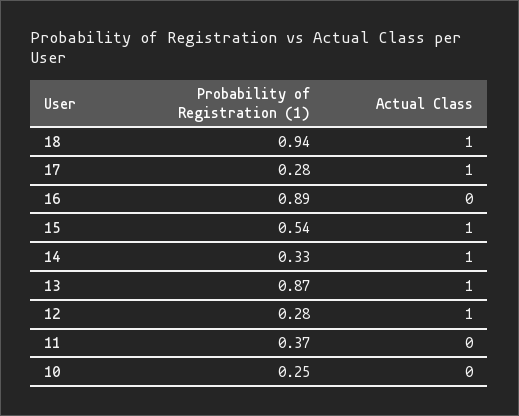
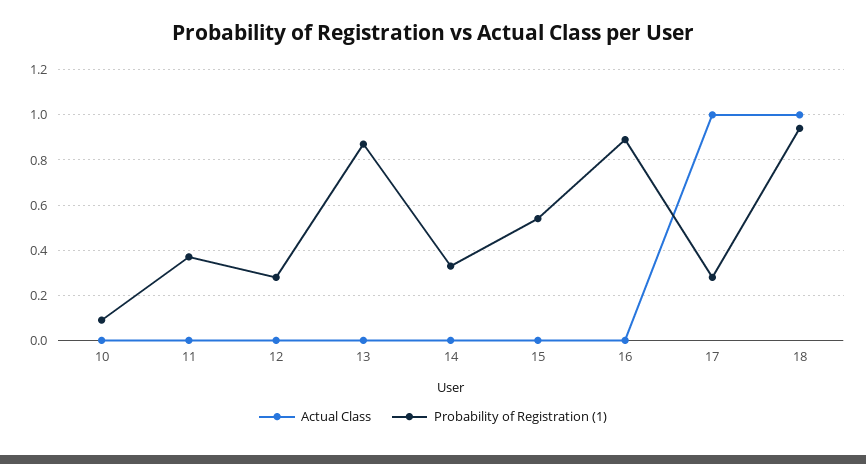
Actual Class, 15: 1 -> 0
Actual Class, 14: 1 -> 0
Actual Class, 13: 1 -> 0
Actual Class, 12: 1 -> 0
Probability of Registration (1), 10: 0.25 -> 0.1

